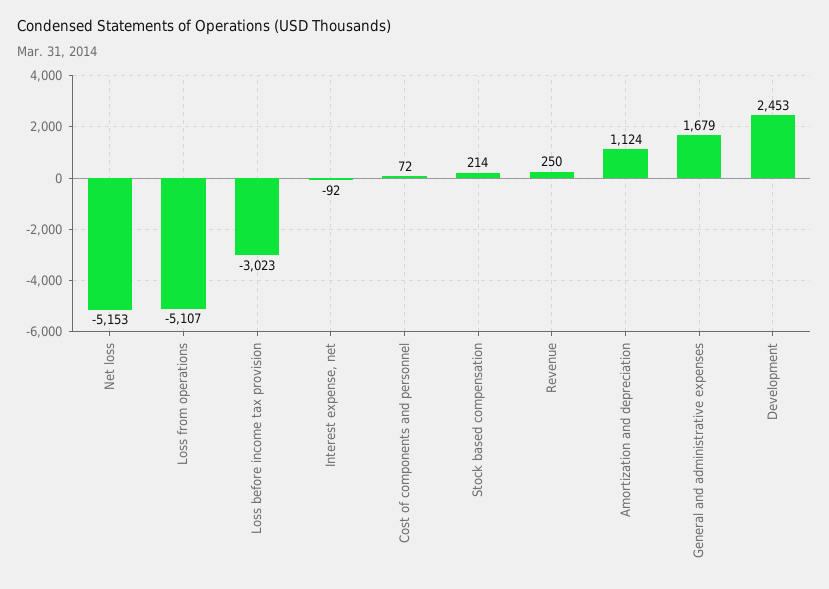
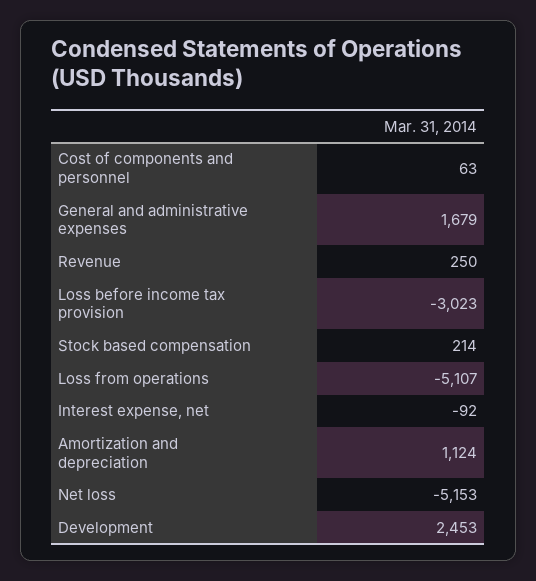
Cost of components and personnel: 72 -> 63

